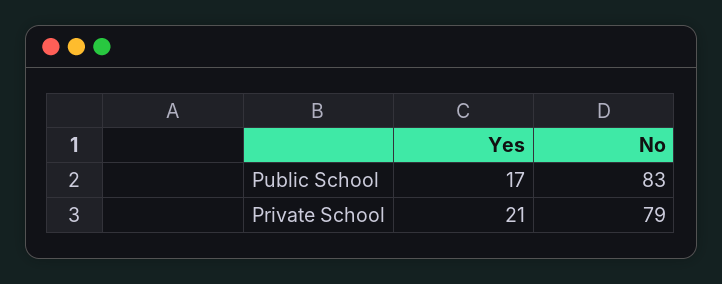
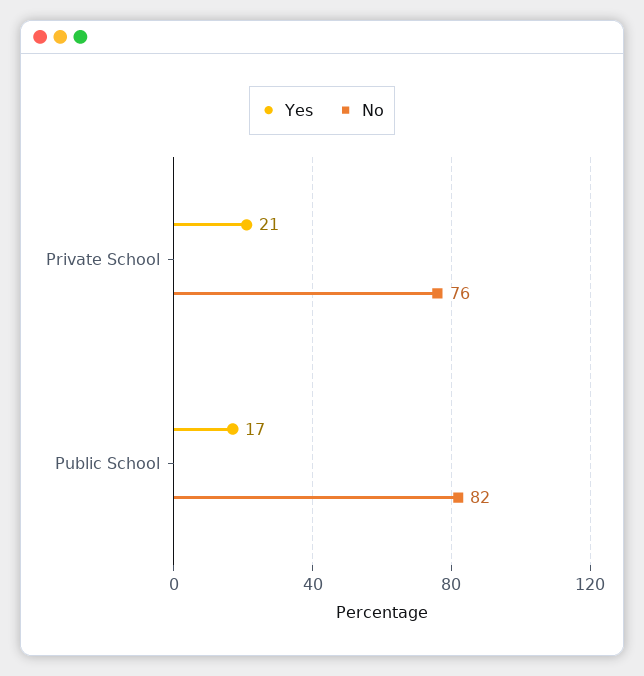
No, Public School: 83 -> 82
No, Private School: 79 -> 76

